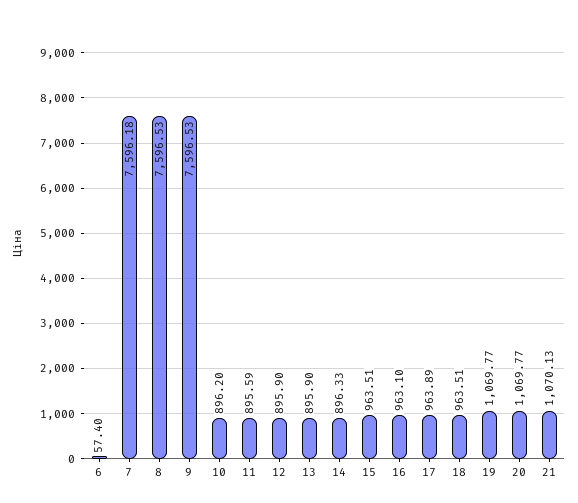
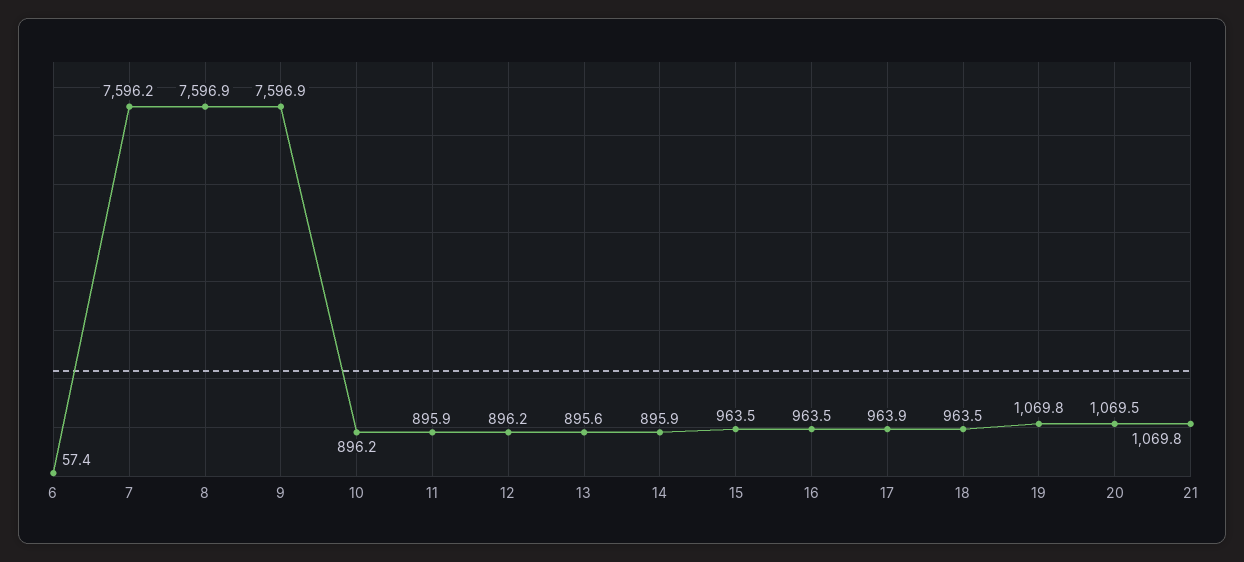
8: 7596.53 -> 7596.9
9: 7596.53 -> 7596.9
11: 895.59 -> 895.9
12: 895.9 -> 896.2
13: 895.9 -> 895.6
14: 896.33 -> 895.9
16: 963.1 -> 963.5
20: 1069.77 -> 1069.5
21: 1070.13 -> 1069.8

